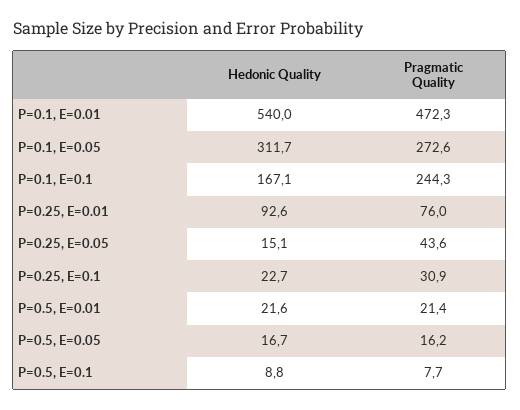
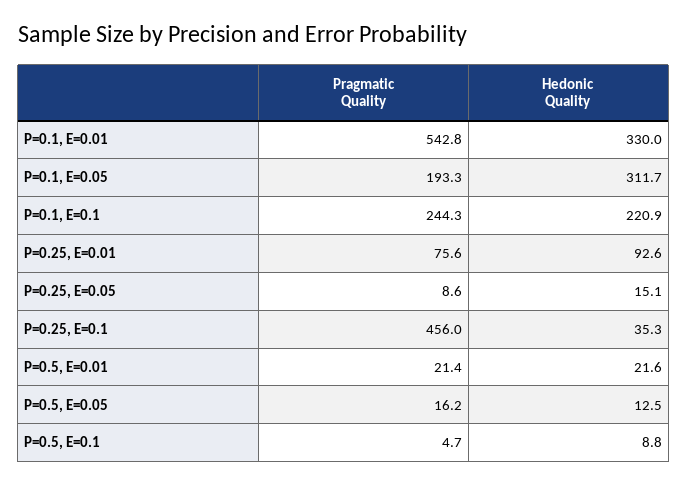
Hedonic Quality, P=0.1, E=0.01: 540 -> 330
Pragmatic Quality, P=0.1, E=0.01: 472.3 -> 542.8
Pragmatic Quality, P=0.1, E=0.05: 272.6 -> 193.3
Hedonic Quality, P=0.1, E=0.1: 167.1 -> 220.9
Pragmatic Quality, P=0.25, E=0.01: 76 -> 75.6
Pragmatic Quality, P=0.25, E=0.05: 43.6 -> 8.6
Hedonic Quality, P=0.25, E=0.1: 22.7 -> 35.3
Pragmatic Quality, P=0.25, E=0.1: 30.9 -> 456
Hedonic Quality, P=0.5, E=0.05: 16.7 -> 12.5
Pragmatic Quality, P=0.5, E=0.1: 7.7 -> 4.7

